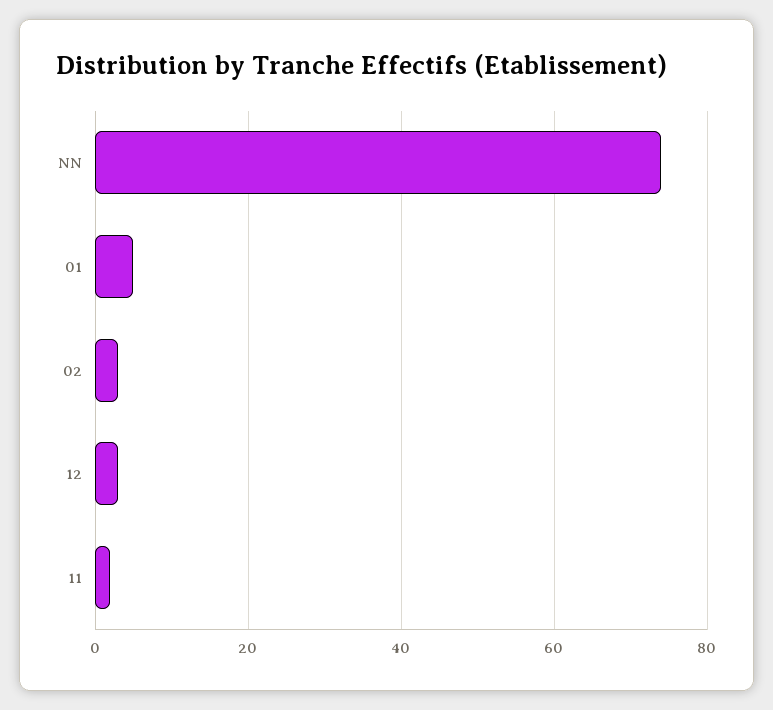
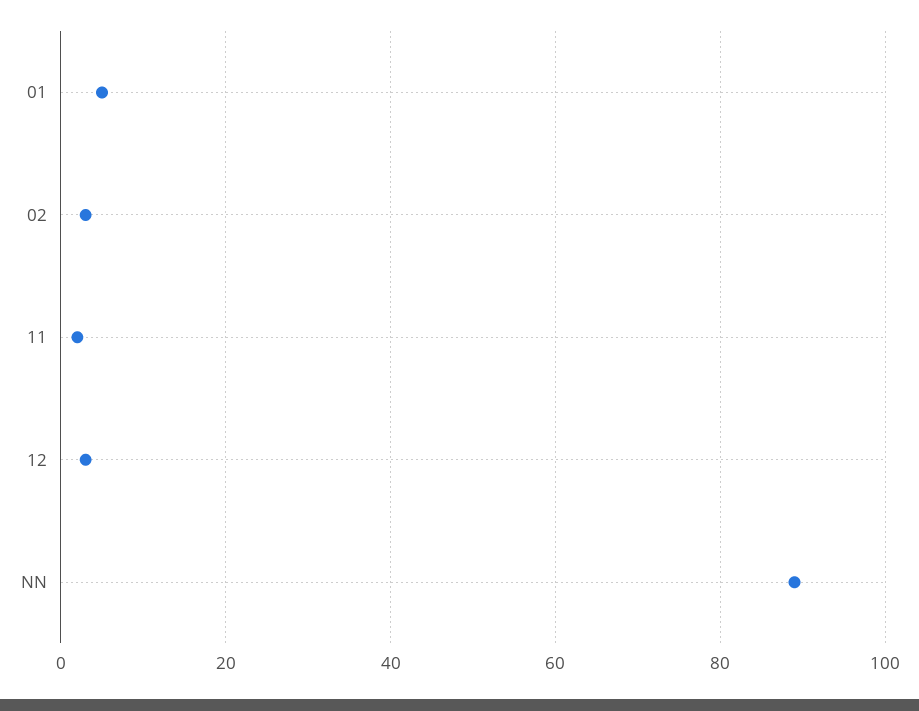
NN: 75 -> 90

